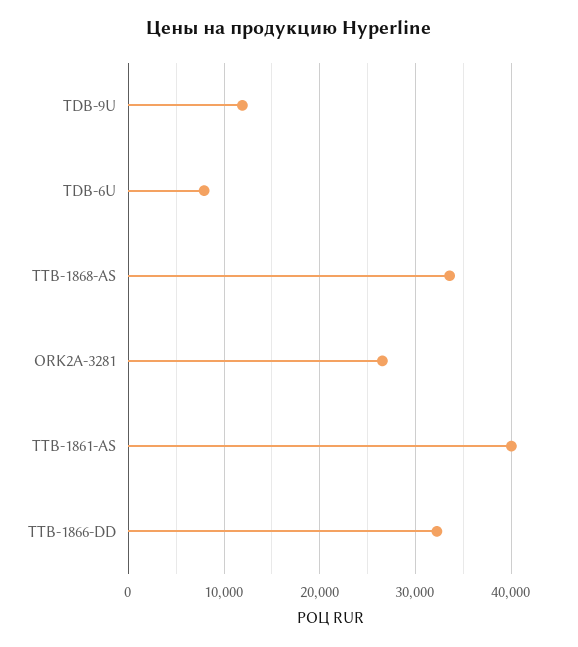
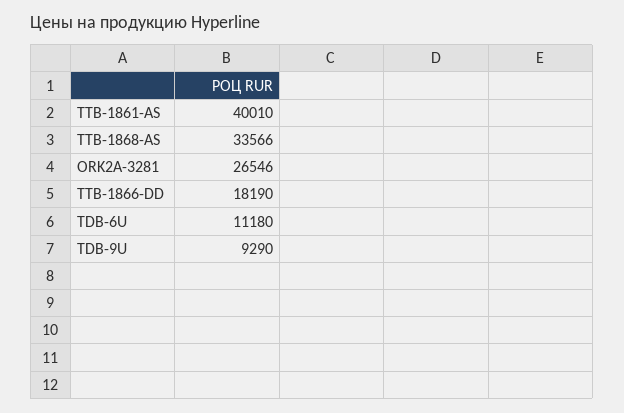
TDB-9U: 12000 -> 9290
TDB-6U: 8000 -> 11180
TTB-1866-DD: 32000 -> 18190

